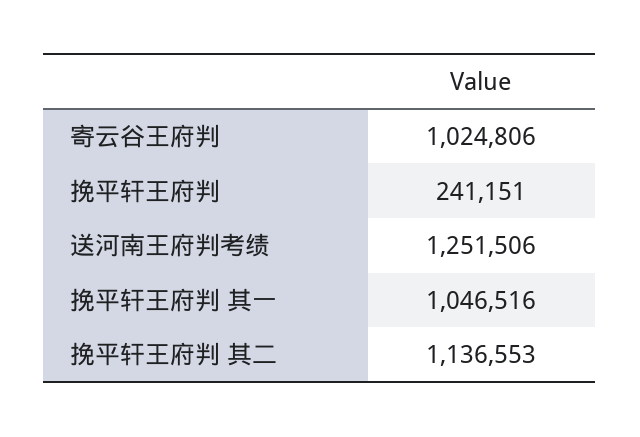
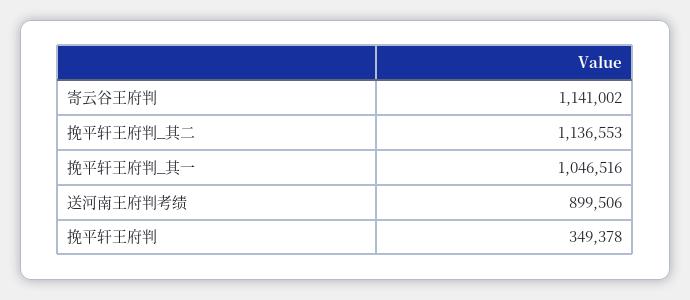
寄云谷王府判: 1024806 -> 1141002
挽平轩王府判: 241151 -> 349378
送河南王府判考绩: 1251506 -> 899506

